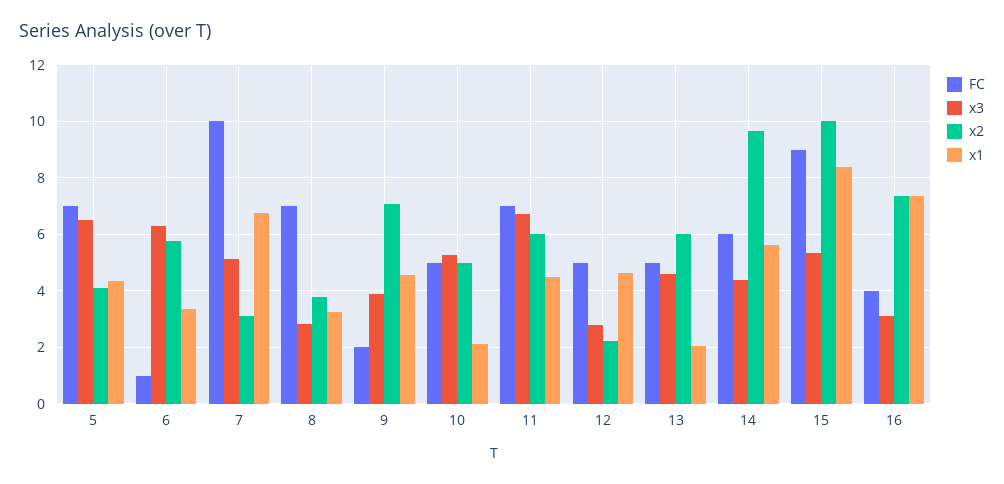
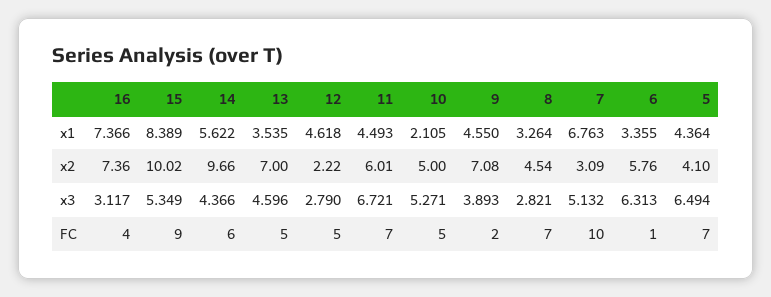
x2, 8: 3.75 -> 4.54
x2, 13: 6 -> 7
x1, 13: 2 -> 3.535

